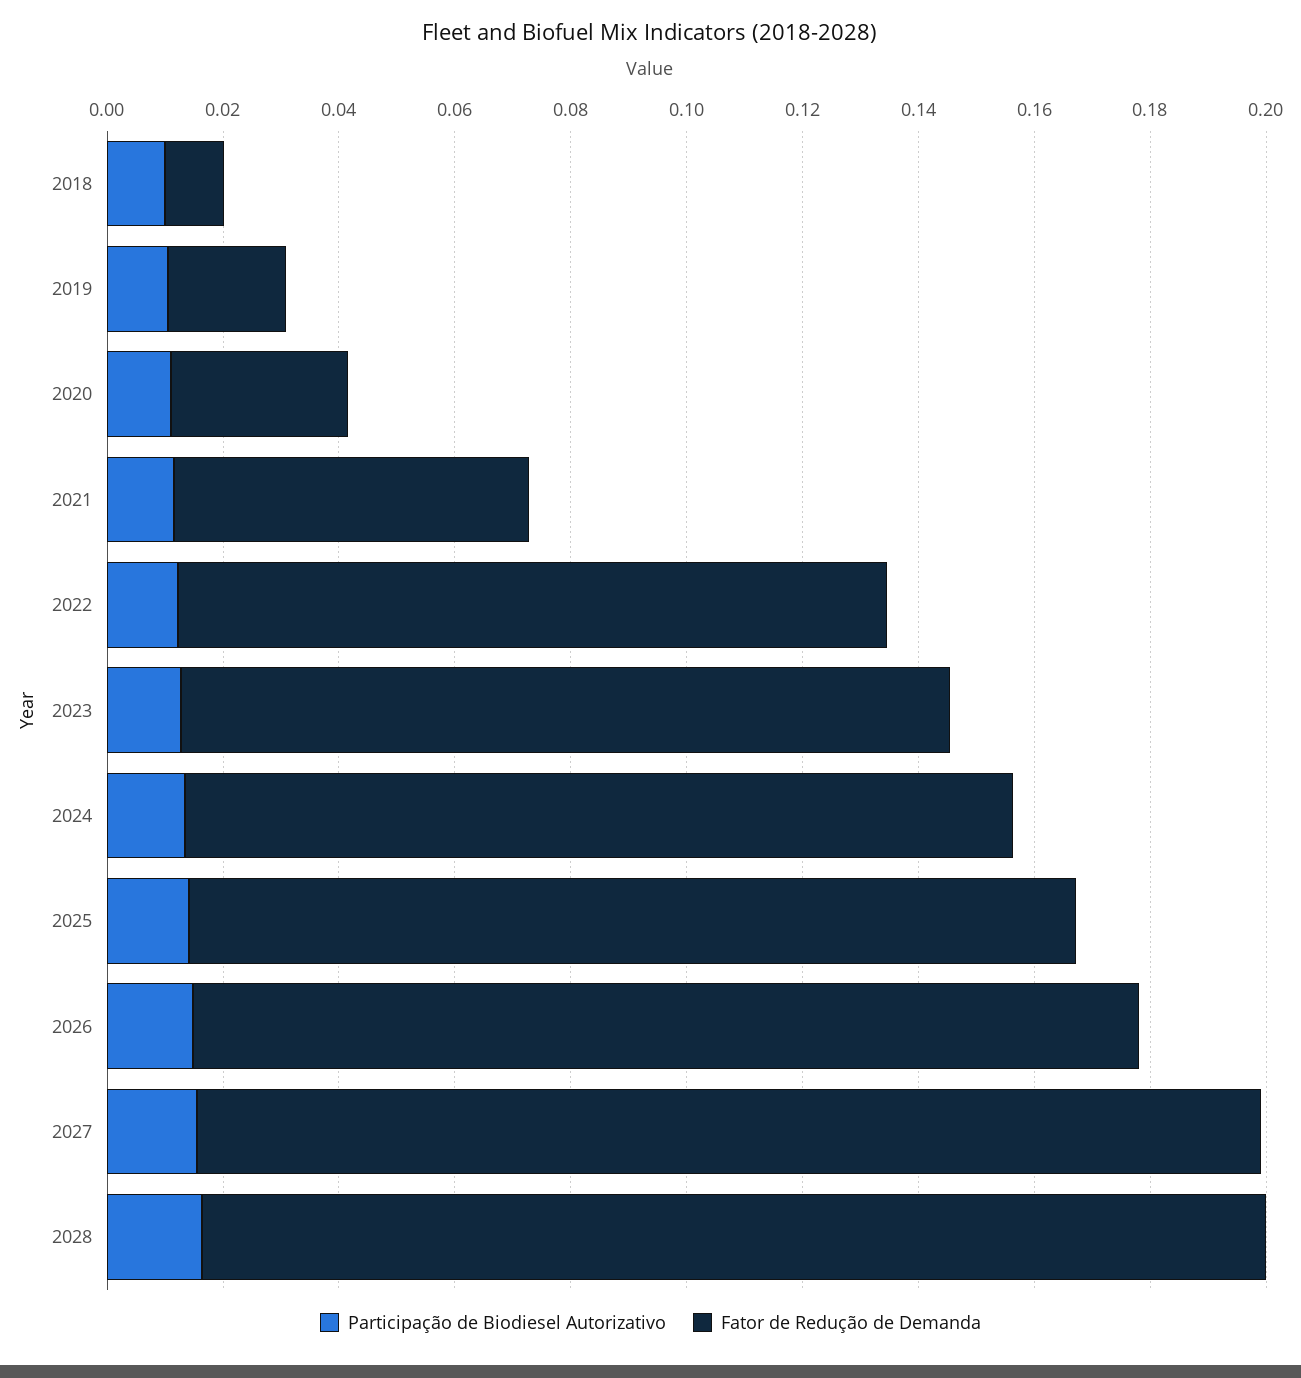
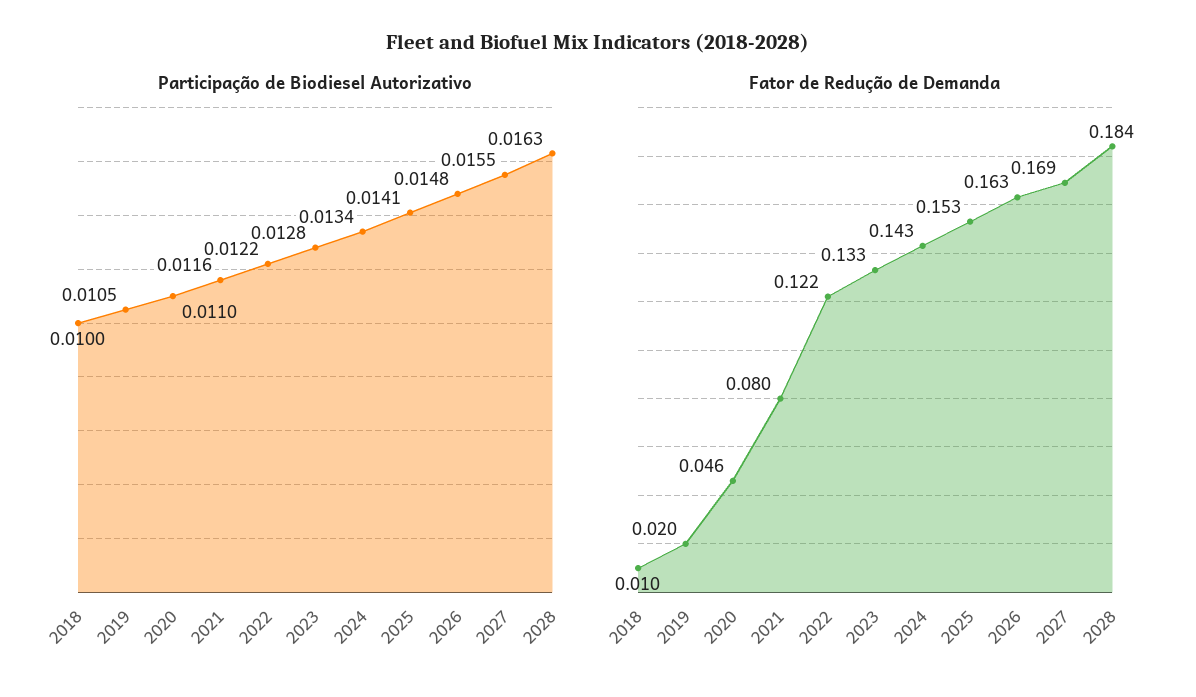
Fator de Redução de Demanda, 2020: 0.03 -> 0.046
Fator de Redução de Demanda, 2021: 0.06 -> 0.08
Fator de Redução de Demanda, 2027: 0.185 -> 0.169

